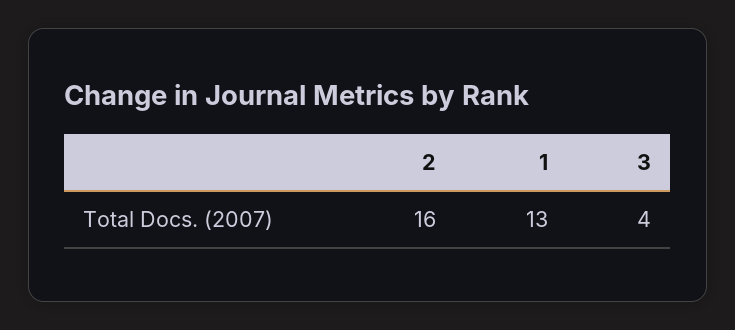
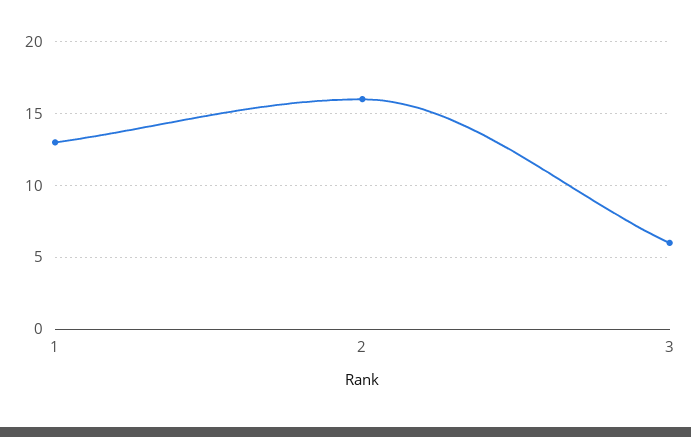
3: 4 -> 6

